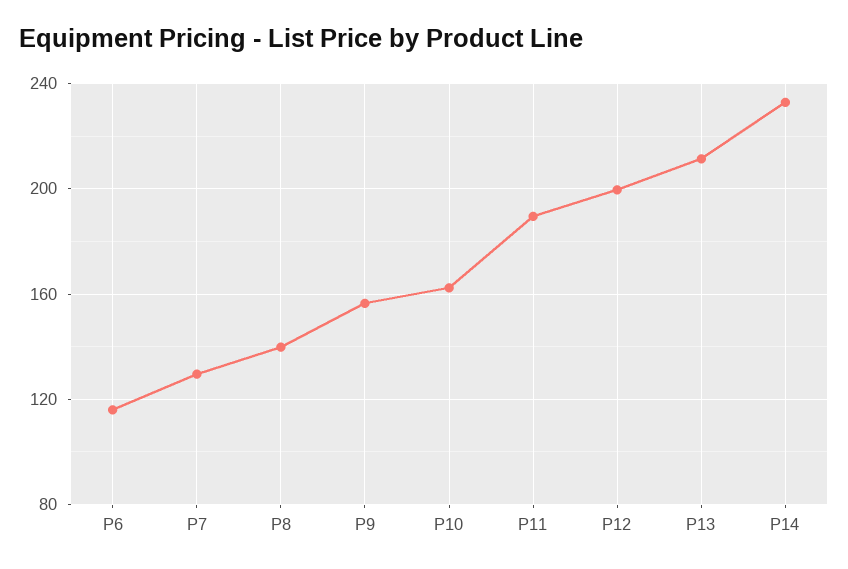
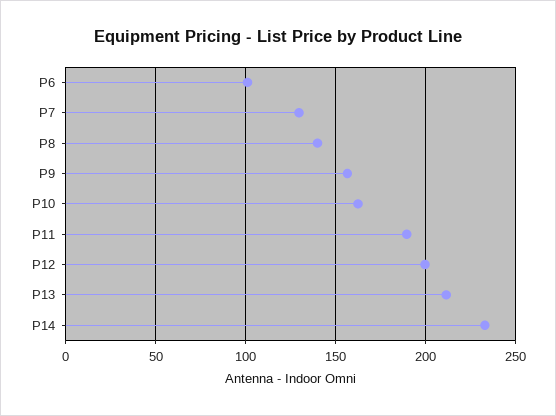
P6: 115 -> 100

